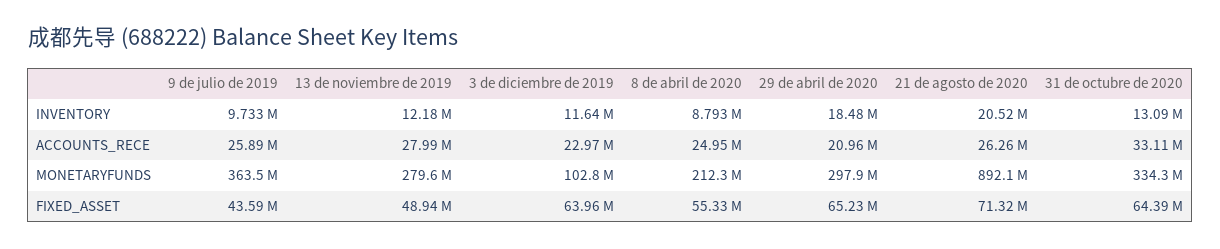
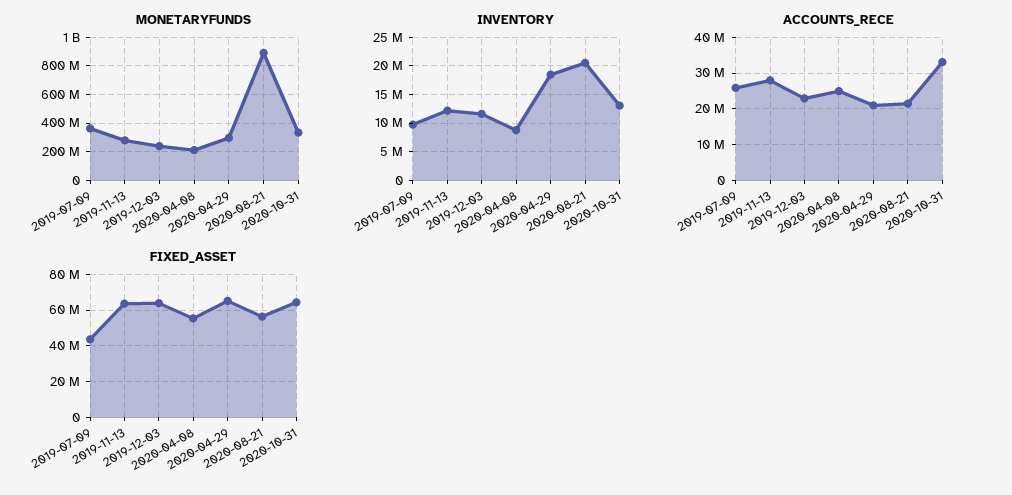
ACCOUNTS_RECE, 21 de agosto de 2020: 26260000 -> 22000000
MONETARYFUNDS, 3 de diciembre de 2019: 102800000 -> 250000000
FIXED_ASSET, 13 de noviembre de 2019: 48940000 -> 65000000
FIXED_ASSET, 21 de agosto de 2020: 71320000 -> 55000000

